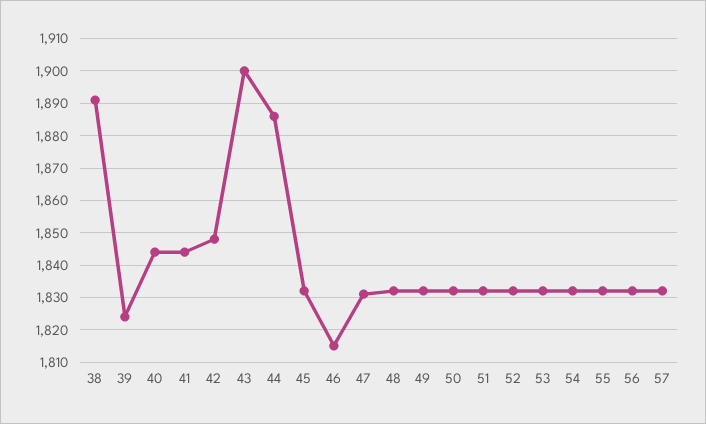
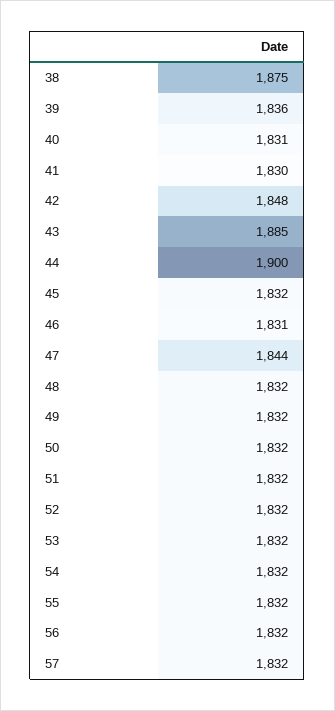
38: 1890 -> 1875
39: 1825 -> 1836
40: 1845 -> 1831
41: 1845 -> 1830
43: 1900 -> 1885
44: 1885 -> 1900
46: 1815 -> 1831
47: 1830 -> 1844

